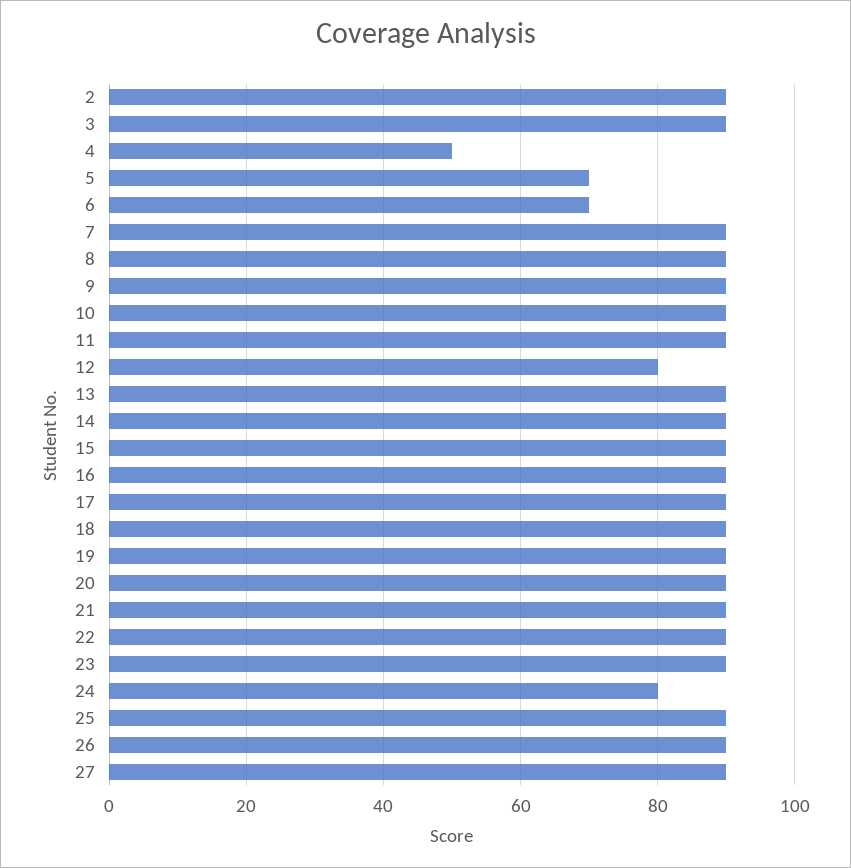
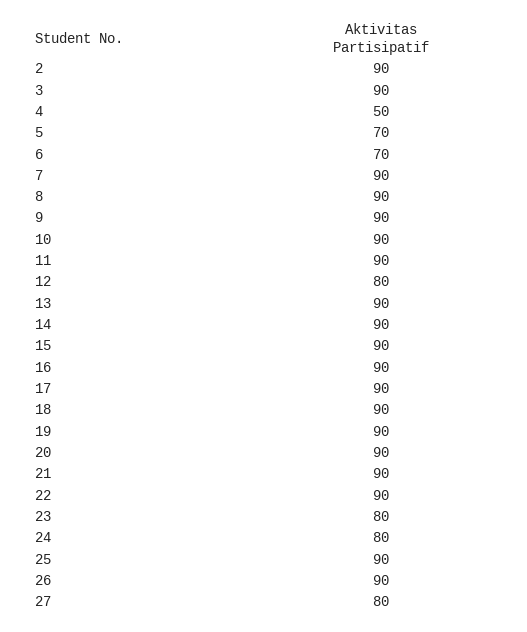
23: 90 -> 80
27: 90 -> 80

